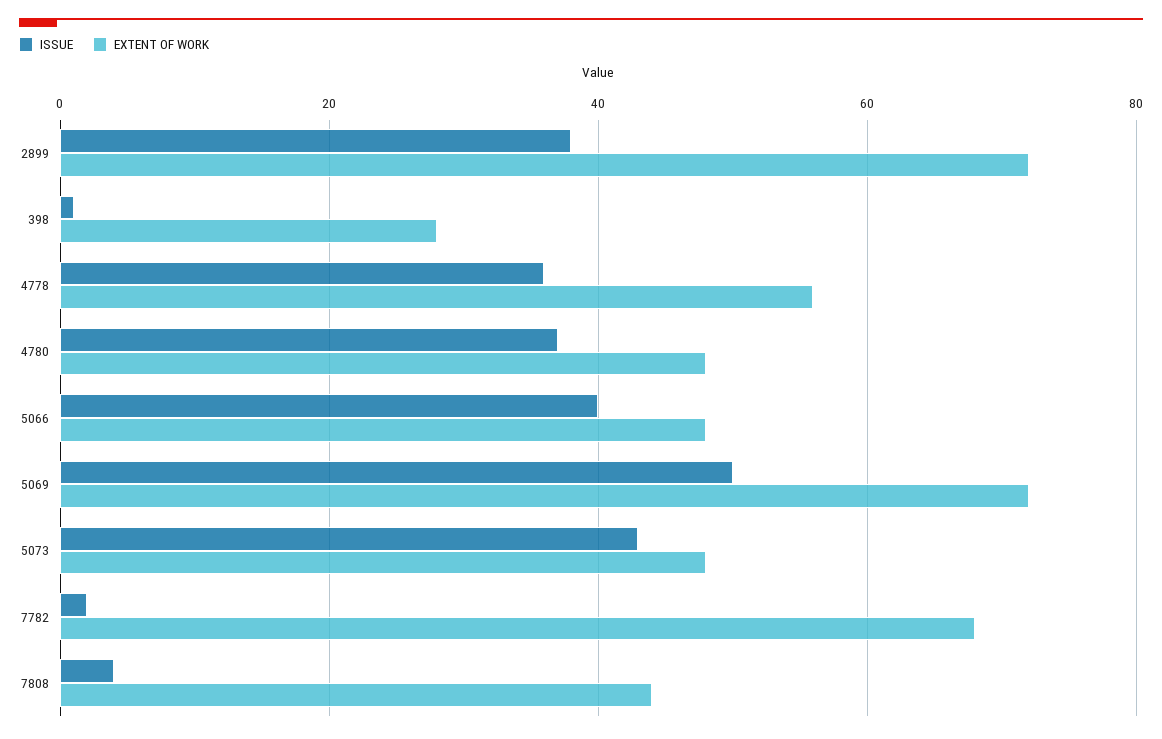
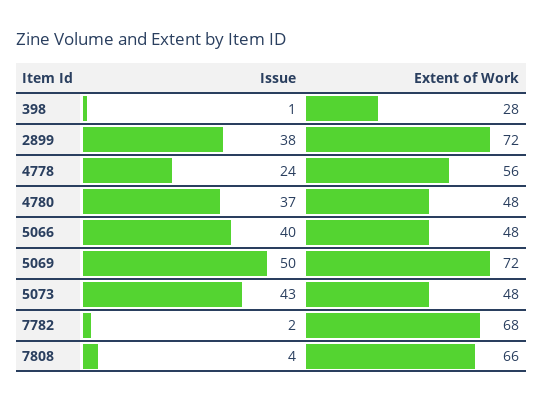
ISSUE, 4778: 35 -> 24
EXTENT OF WORK, 7808: 45 -> 66

